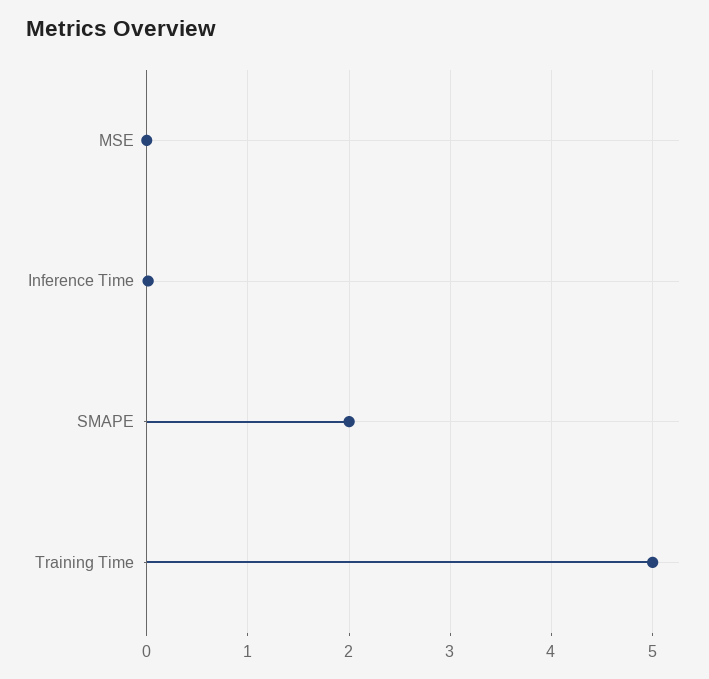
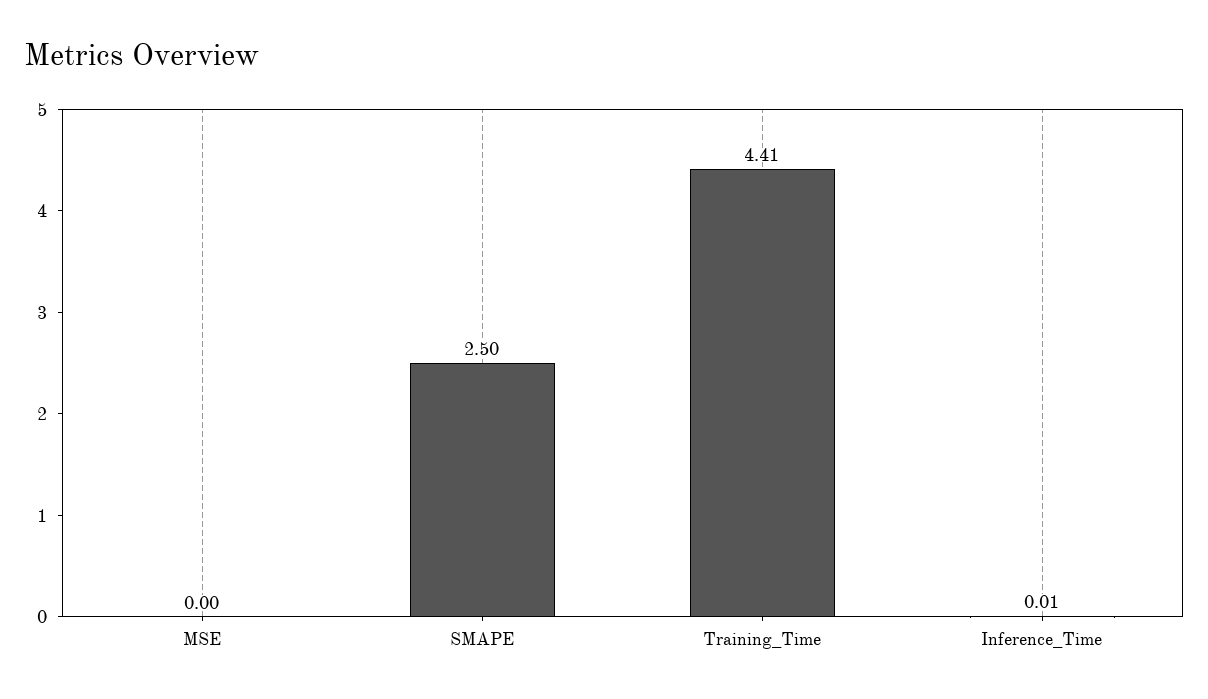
SMAPE: 2 -> 2.5
Training Time: 5 -> 4.41

